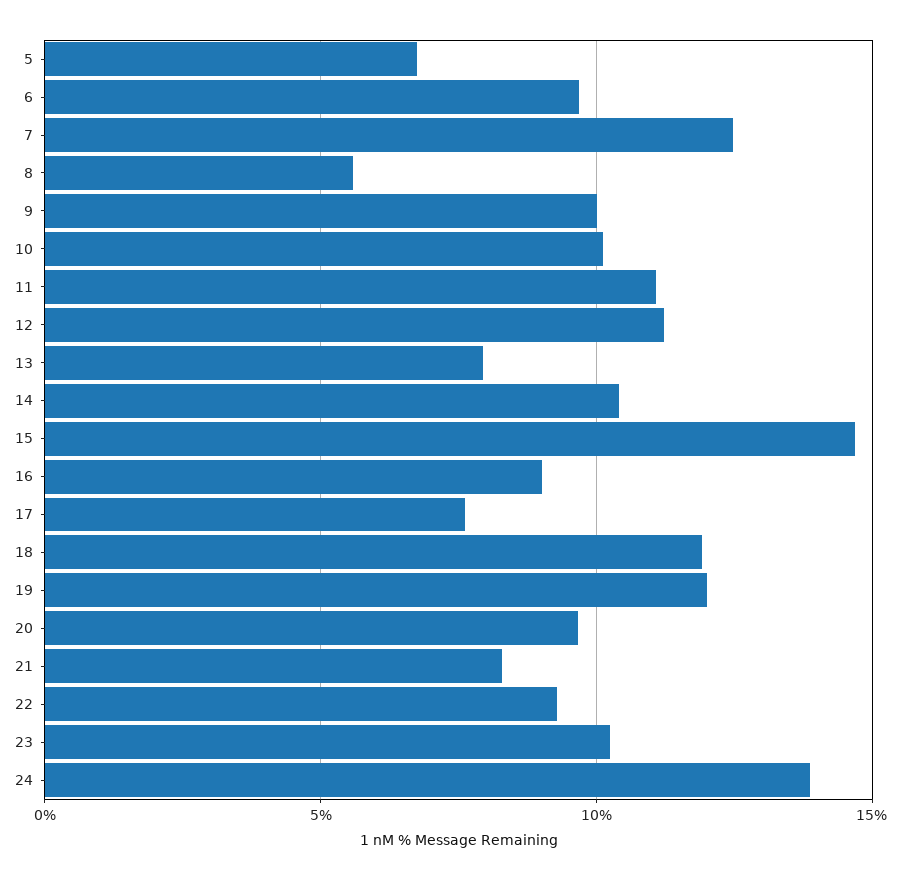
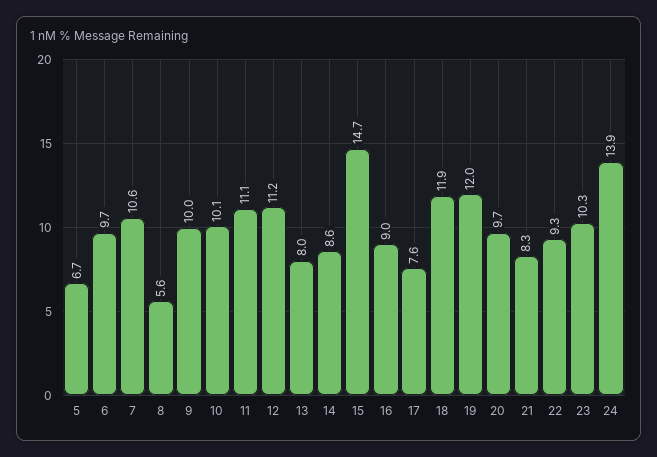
7: 12.5 -> 10.6
14: 10.5 -> 8.6

